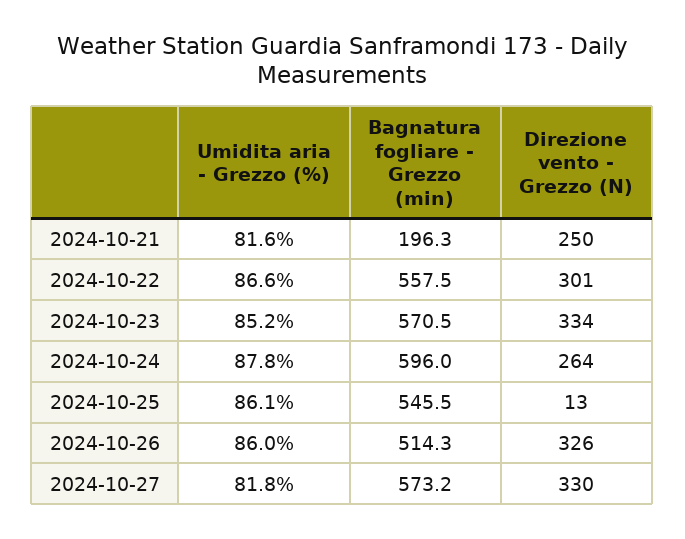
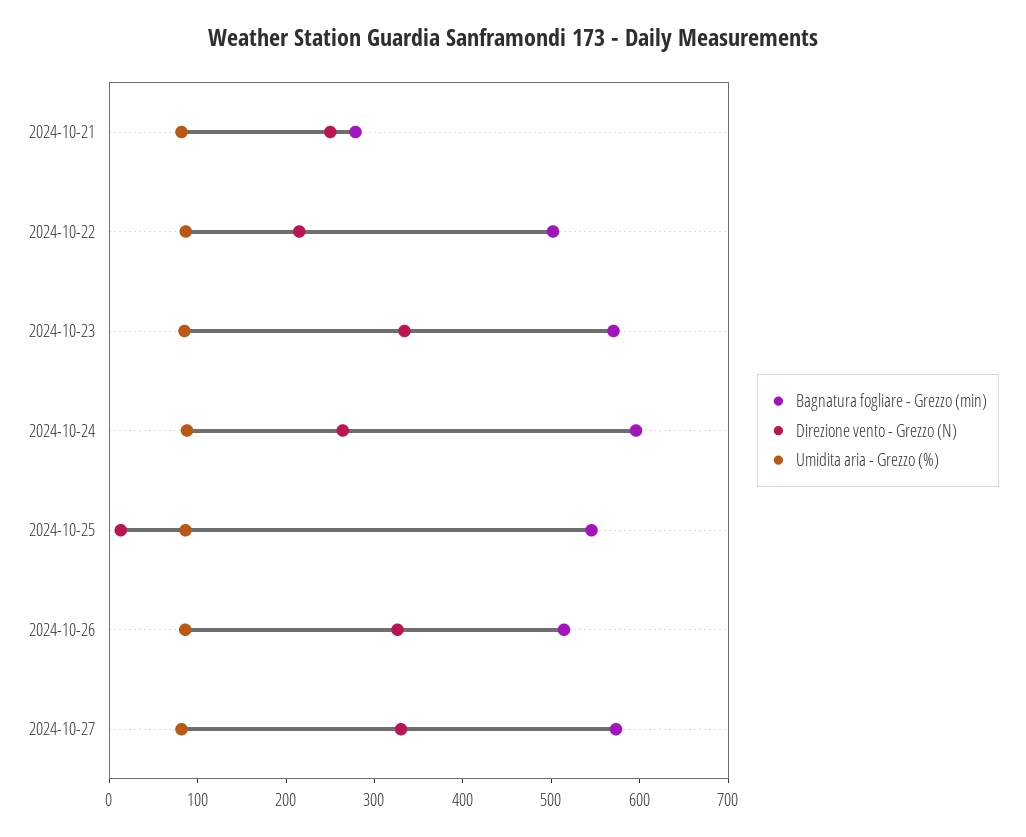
Bagnatura fogliare - Grezzo (min), 2024-10-21: 196.3 -> 280
Bagnatura fogliare - Grezzo (min), 2024-10-22: 557.5 -> 500
Direzione vento - Grezzo (N), 2024-10-22: 301 -> 220

